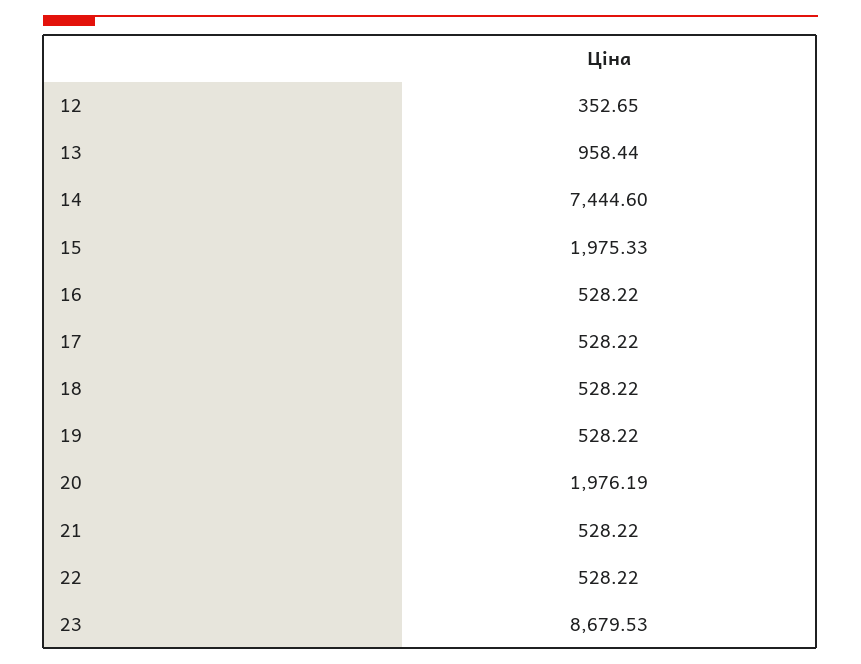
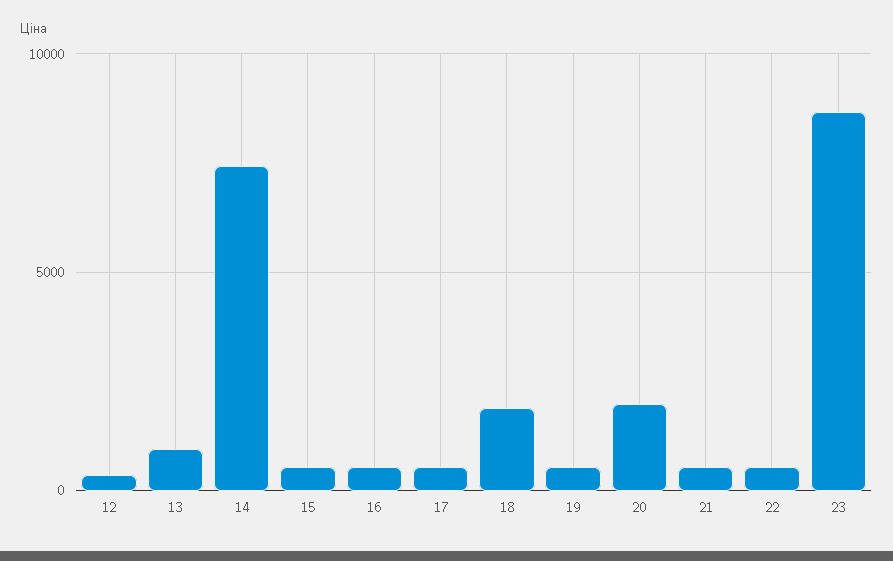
15: 1975.33 -> 500
18: 528.22 -> 2000

